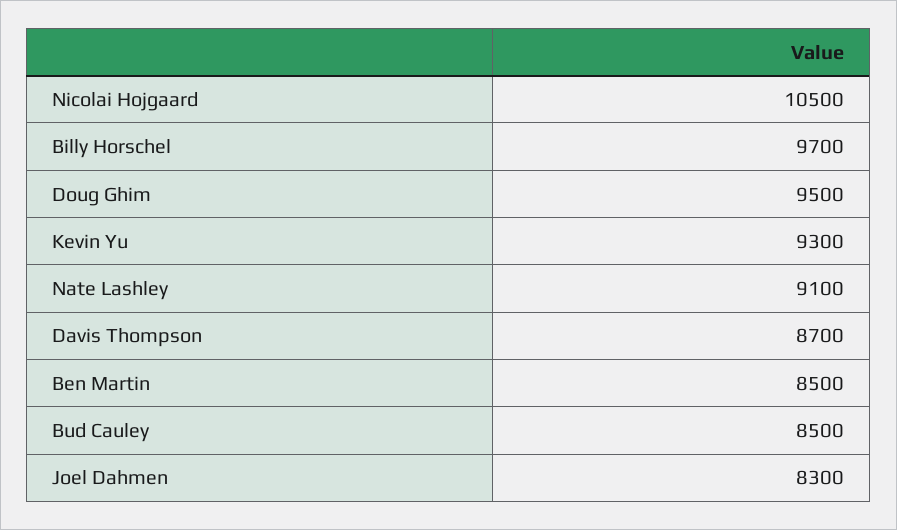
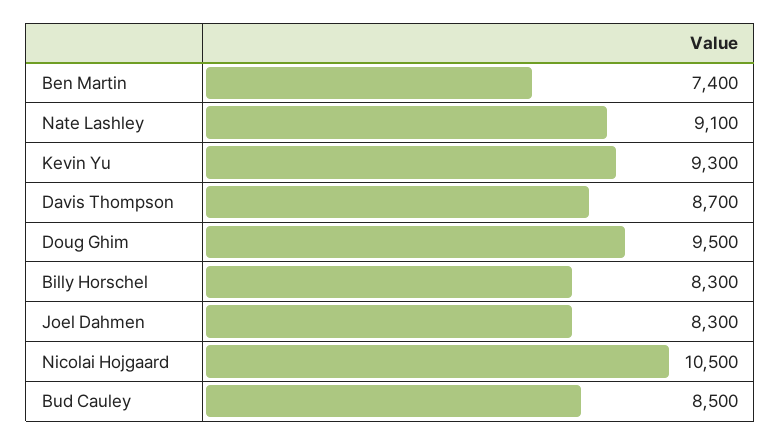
Billy Horschel: 9700 -> 8300
Ben Martin: 8500 -> 7400

